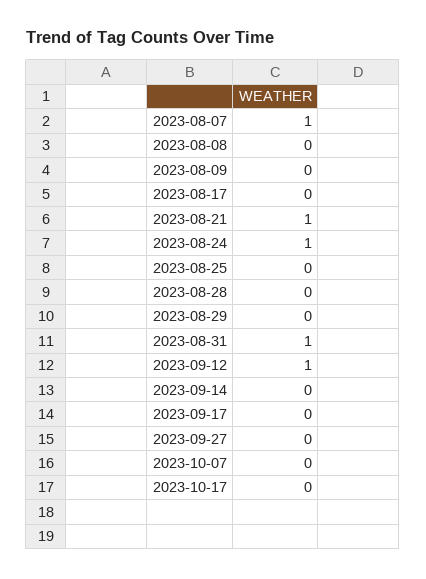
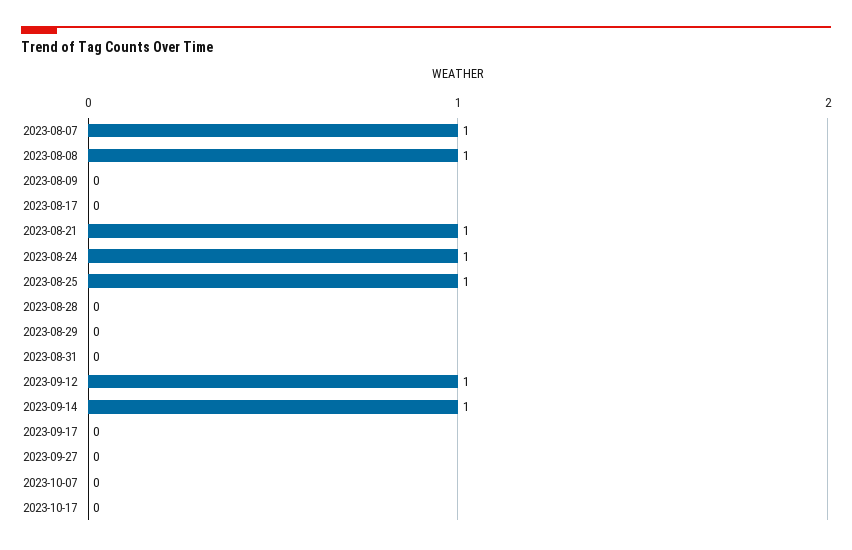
2023-08-08: 0 -> 1
2023-08-25: 0 -> 1
2023-08-31: 1 -> 0
2023-09-14: 0 -> 1

